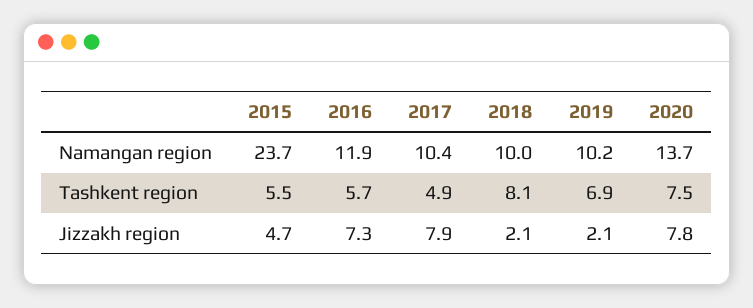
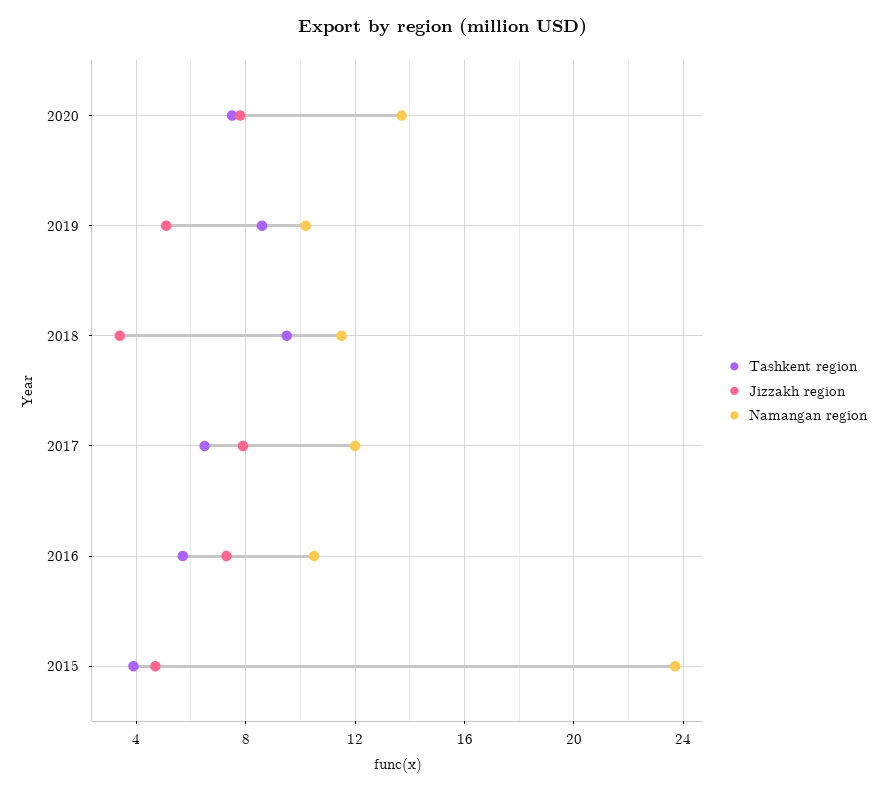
Namangan region, 2016: 11.9 -> 10.5
Namangan region, 2017: 10.4 -> 12
Namangan region, 2018: 10 -> 11.5
Tashkent region, 2015: 5.5 -> 4
Tashkent region, 2017: 4.9 -> 6.5
Tashkent region, 2018: 8.1 -> 9.5
Tashkent region, 2019: 6.9 -> 8.5
Jizzakh region, 2018: 2.1 -> 3.5
Jizzakh region, 2019: 2.1 -> 5

